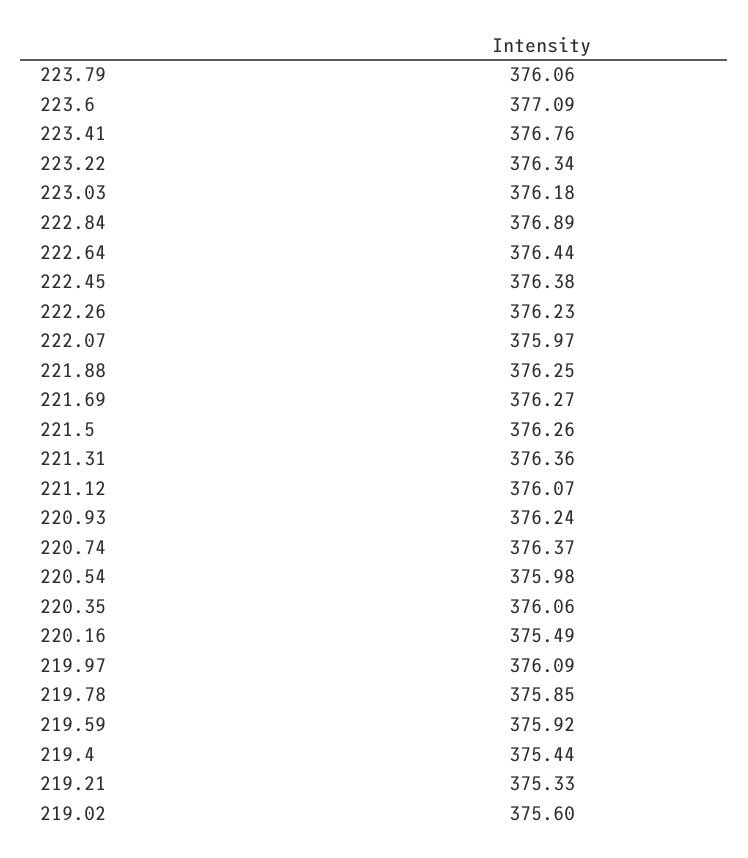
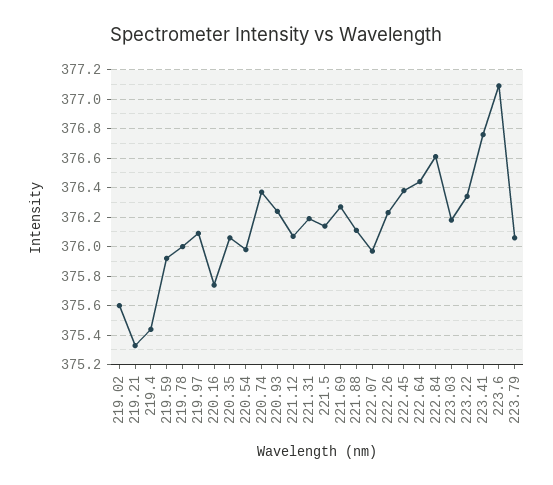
222.84: 376.89 -> 376.6
221.88: 376.25 -> 376.1
221.5: 376.26 -> 376.15
221.31: 376.36 -> 376.2
220.16: 375.49 -> 375.75
219.78: 375.85 -> 376

